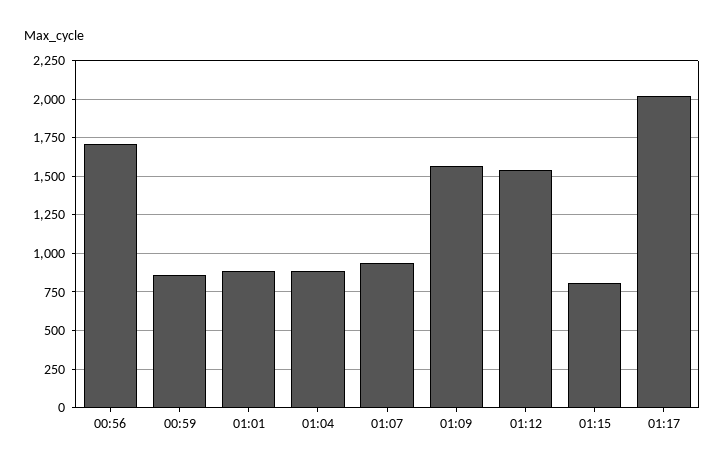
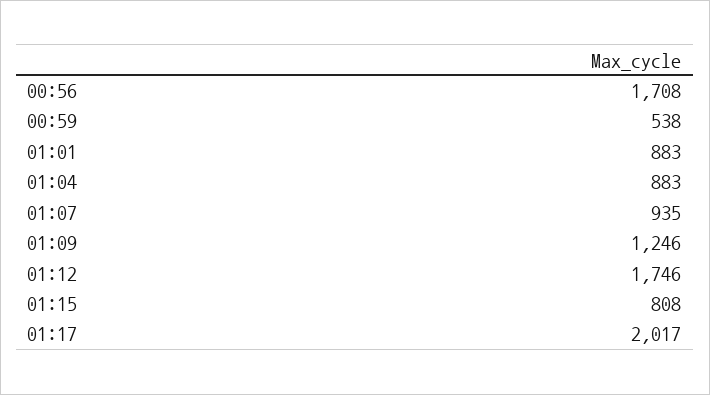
00:59: 850 -> 538
01:09: 1550 -> 1246
01:12: 1550 -> 1746

